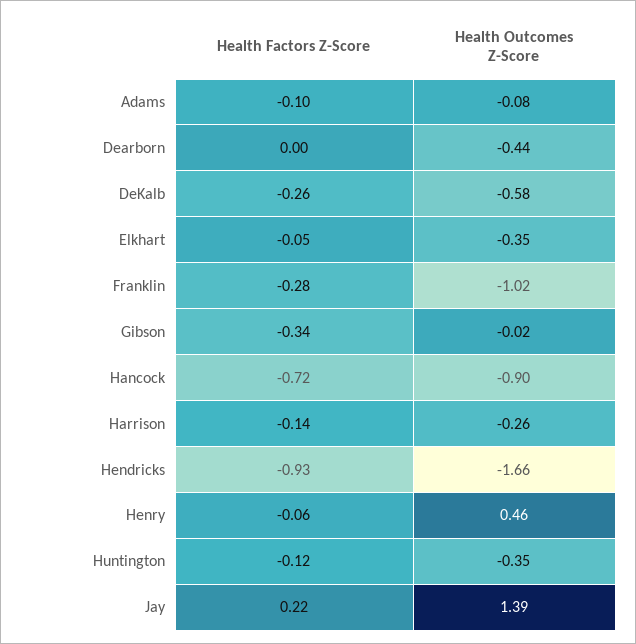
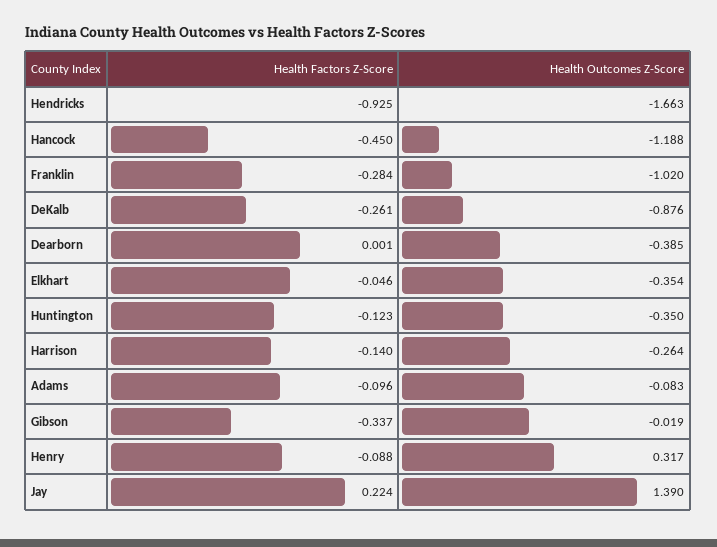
Health Outcomes Z-Score, Dearborn: -0.44 -> -0.385
Health Outcomes Z-Score, DeKalb: -0.58 -> -0.876
Health Factors Z-Score, Hancock: -0.72 -> -0.45
Health Outcomes Z-Score, Hancock: -0.9 -> -1.188
Health Factors Z-Score, Henry: -0.06 -> -0.088
Health Outcomes Z-Score, Henry: 0.46 -> 0.317

